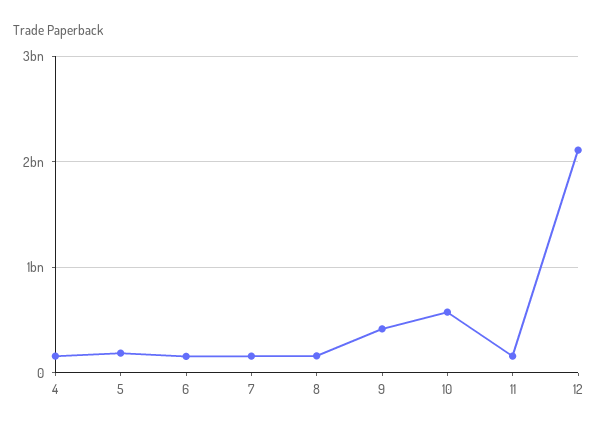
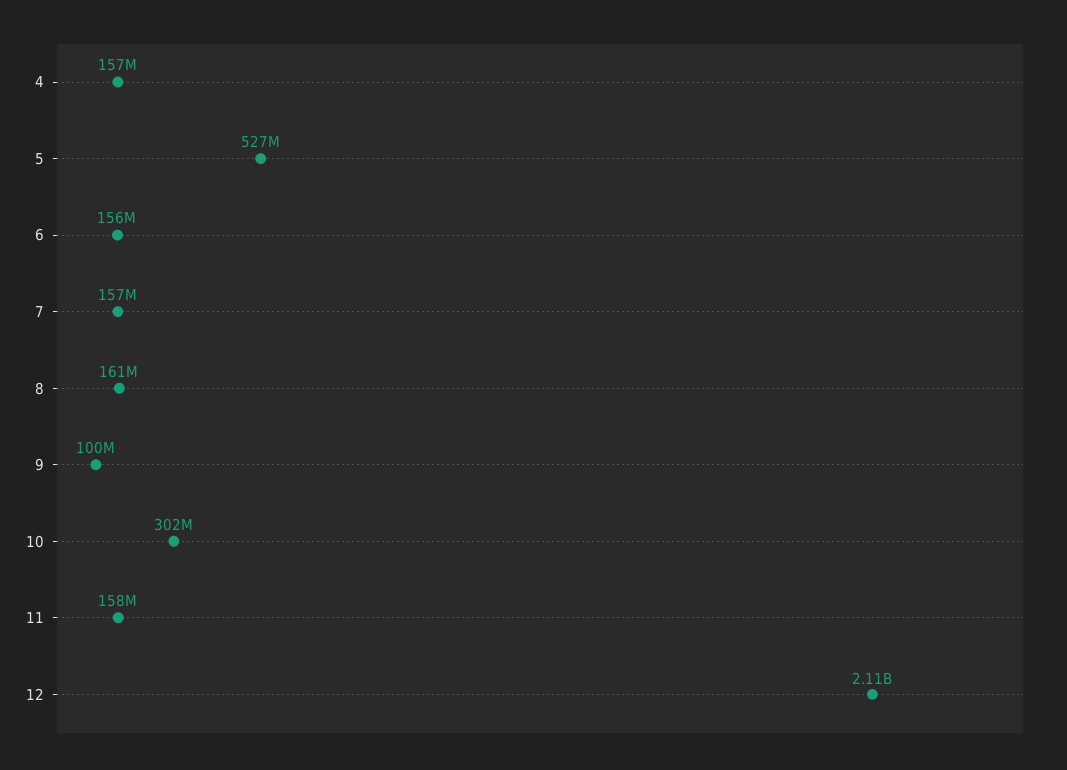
5: 200000000 -> 527000000
9: 400000000 -> 100000000
10: 600000000 -> 302000000

